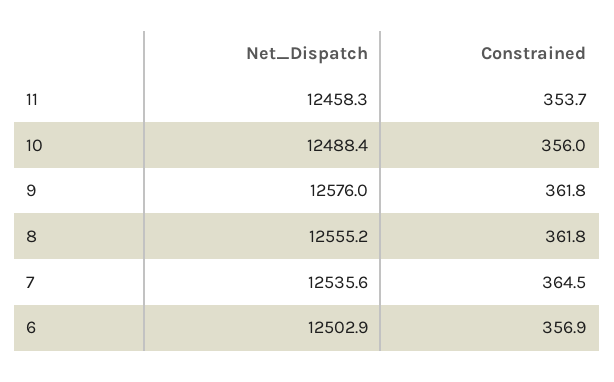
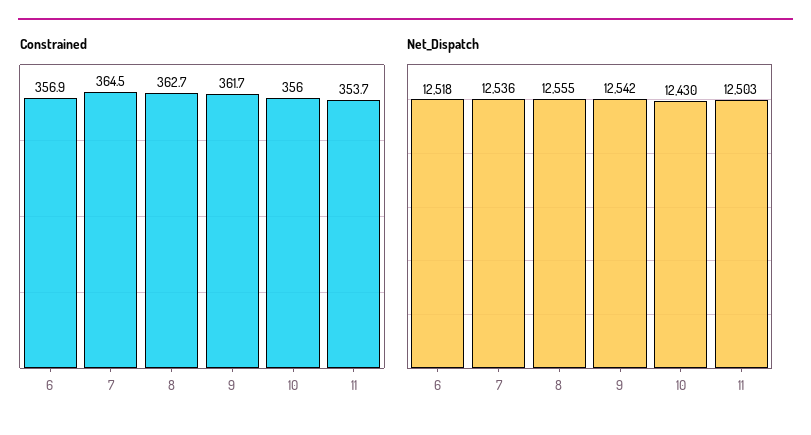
Net_Dispatch, 11: 12458.3 -> 12503
Net_Dispatch, 10: 12488.4 -> 12430
Net_Dispatch, 9: 12576 -> 12542
Constrained, 9: 361.8 -> 361.7
Constrained, 8: 361.8 -> 362.7
Net_Dispatch, 6: 12502.9 -> 12518

